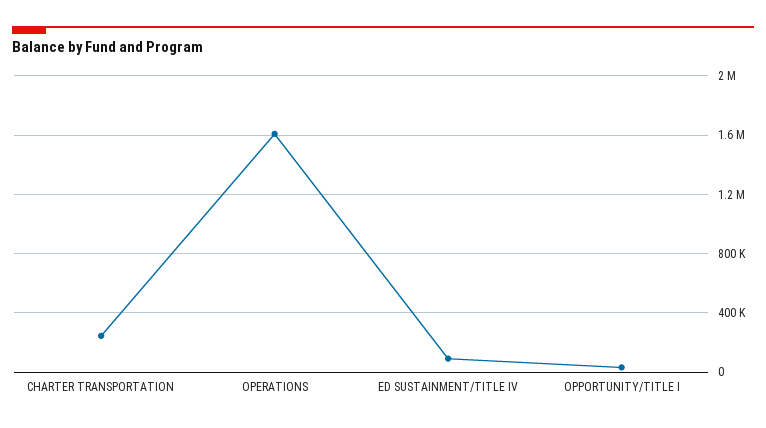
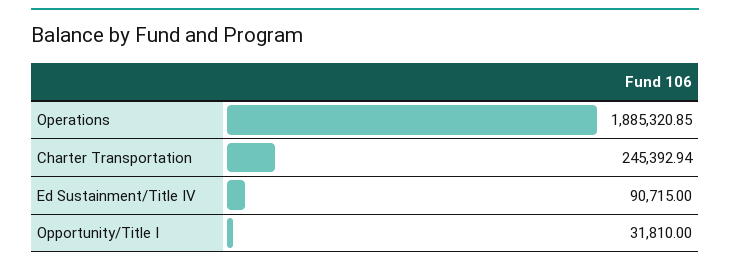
OPERATIONS: 1600000 -> 1885320.85

